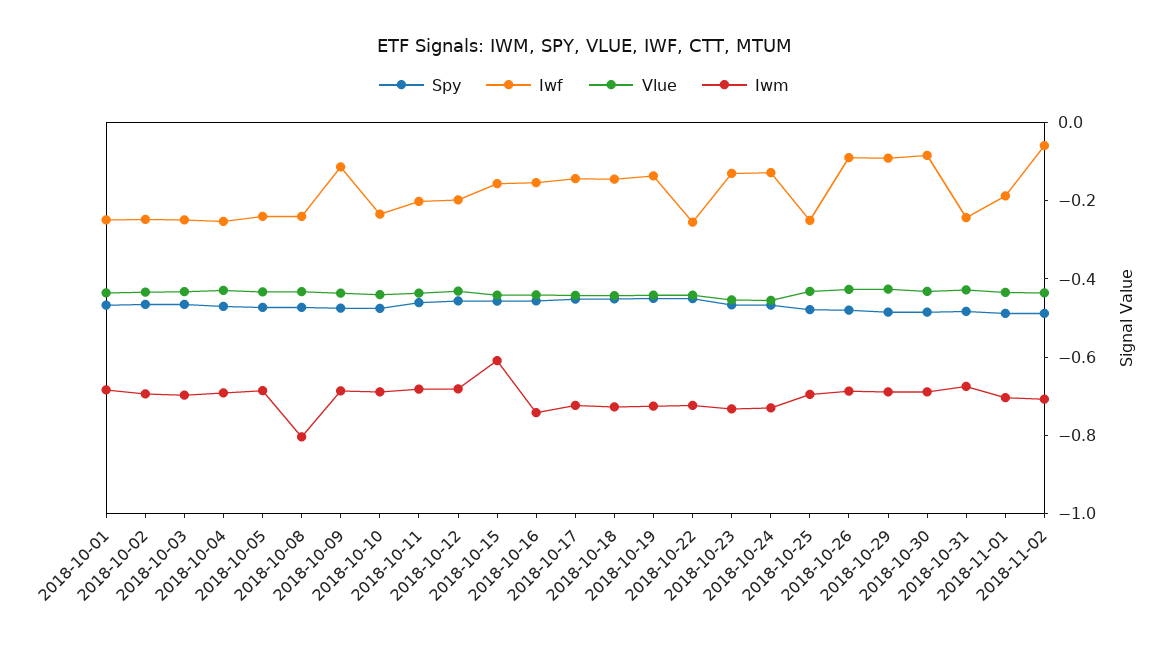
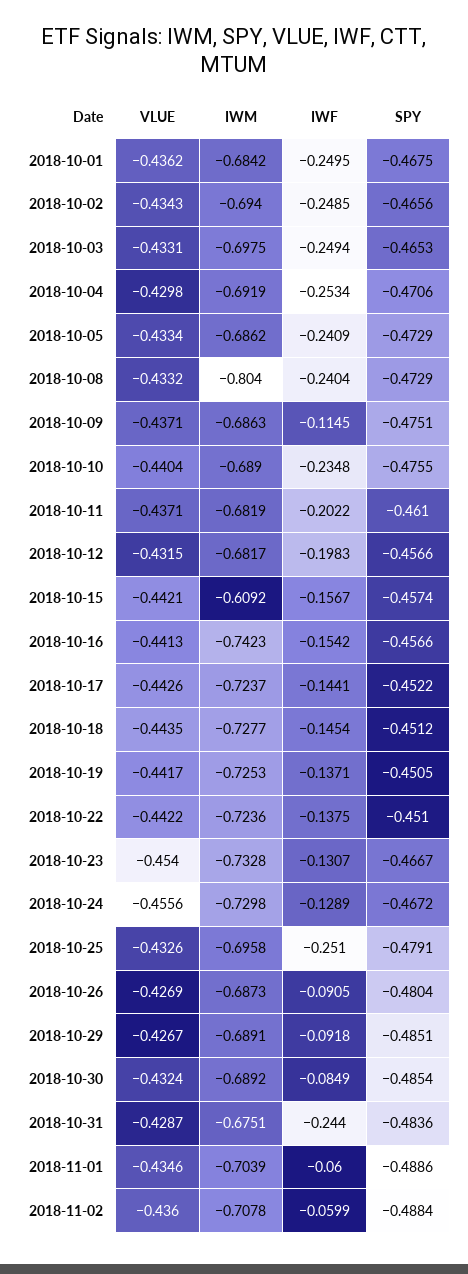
Iwf, 2018-10-22: -0.25 -> -0.1375
Iwf, 2018-11-01: -0.2 -> -0.06

